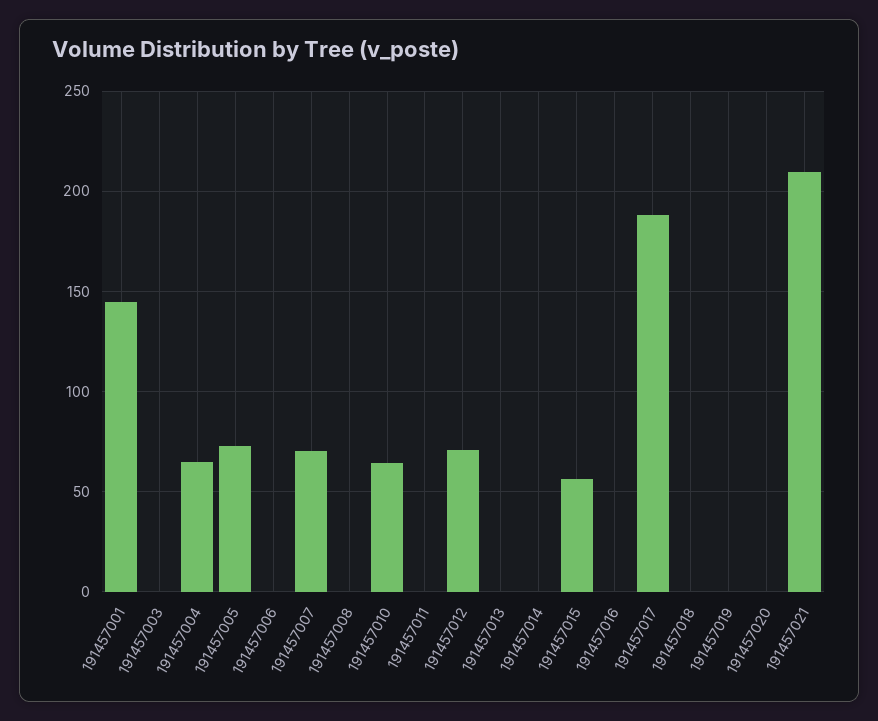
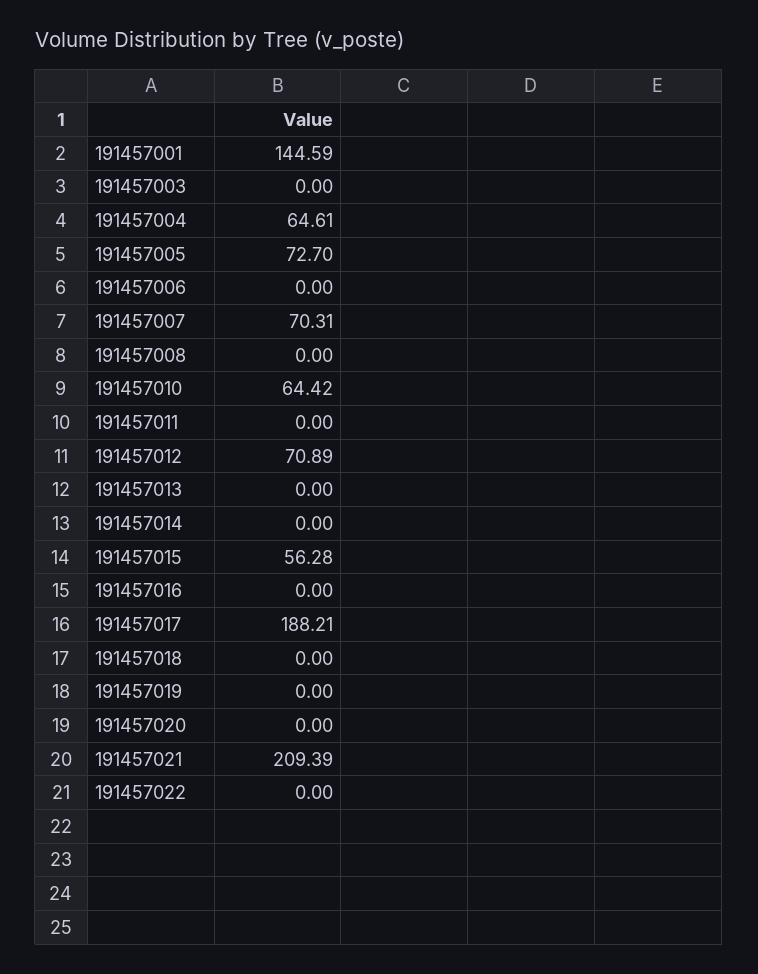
191457022: none -> 0

